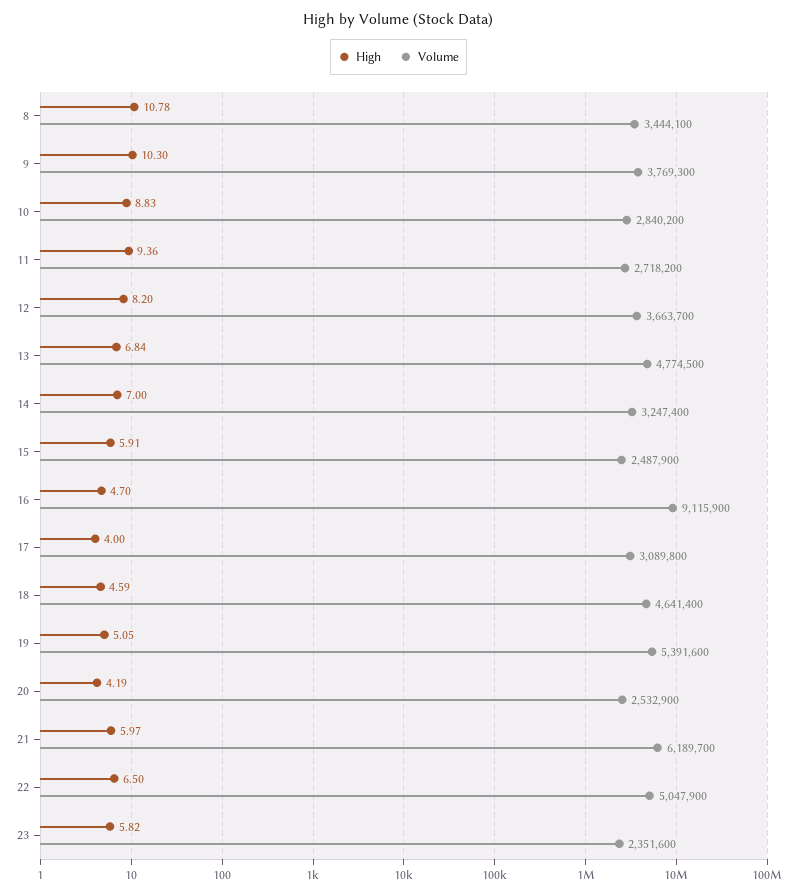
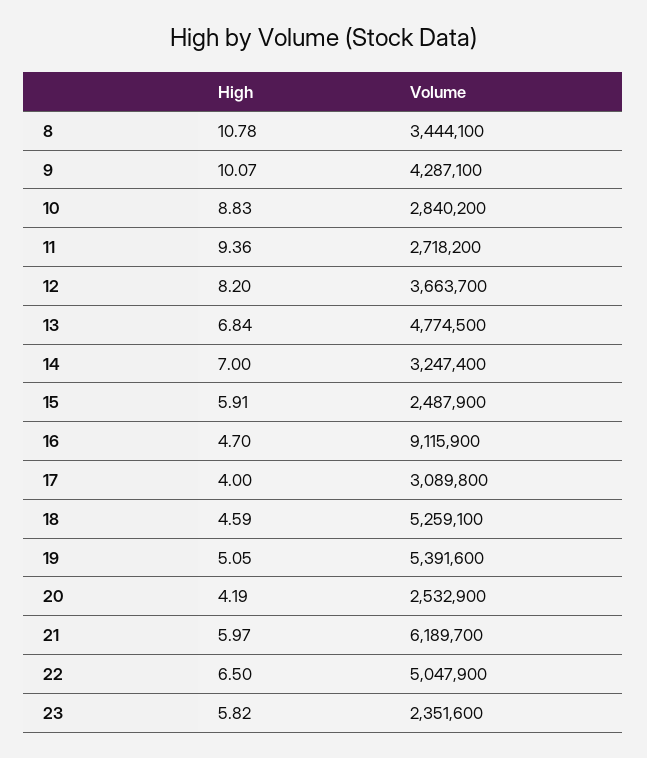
High, 9: 10.3 -> 10.07
Volume, 9: 3769300 -> 4287100
Volume, 18: 4641400 -> 5259100

